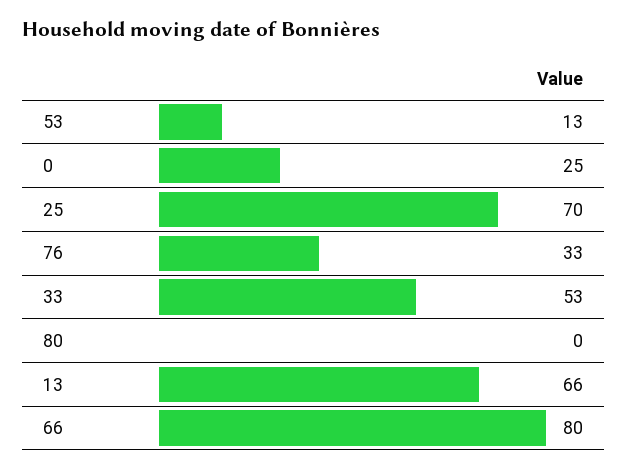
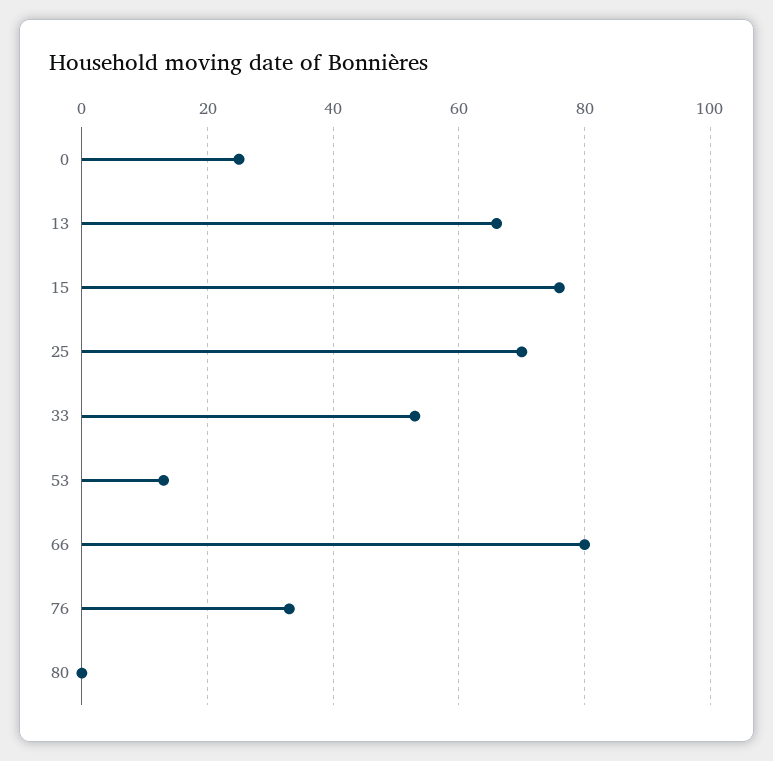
15: none -> 75

